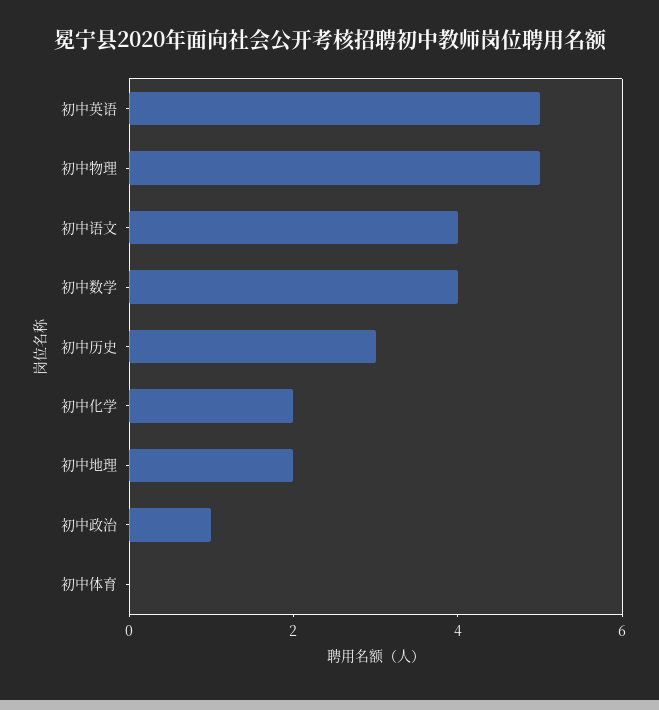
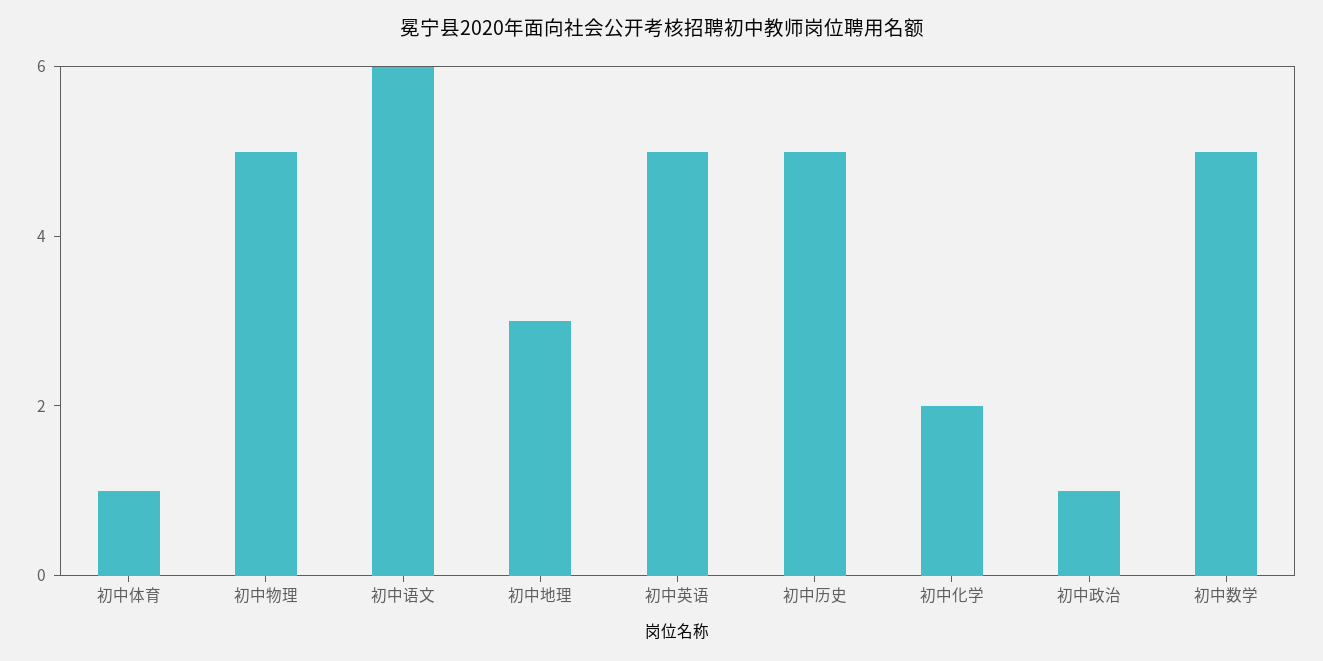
初中语文: 4 -> 6
初中数学: 4 -> 5
初中历史: 3 -> 5
初中地理: 2 -> 3
初中体育: 0 -> 1

